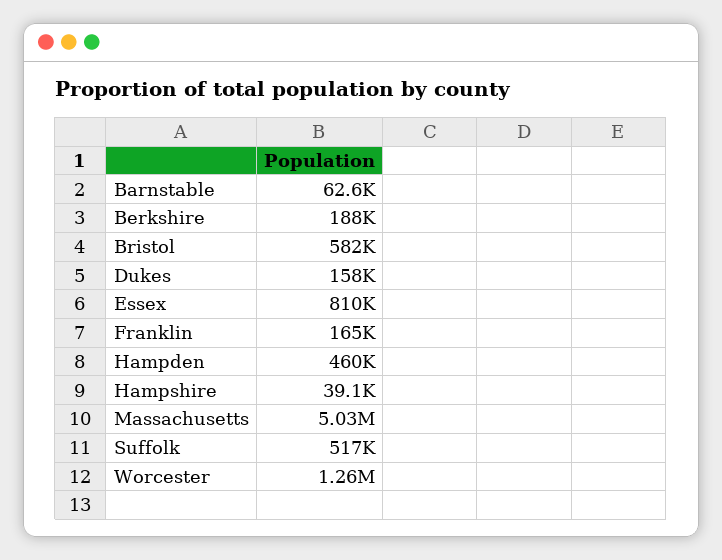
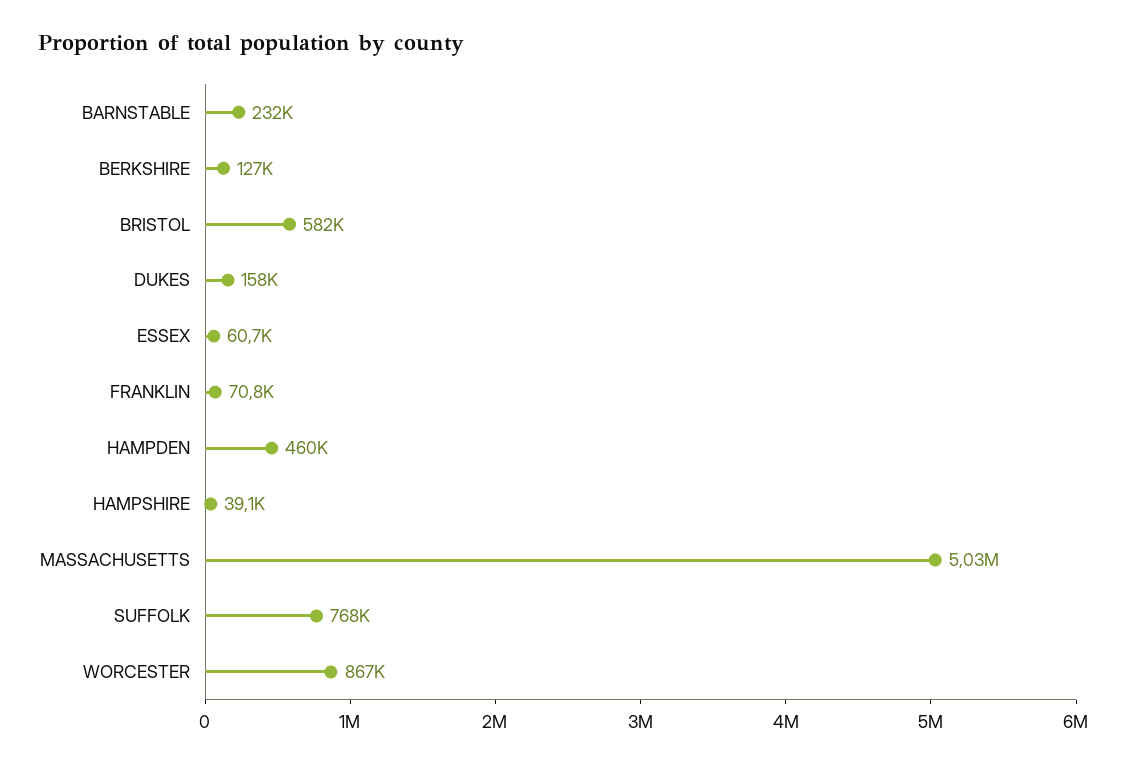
Barnstable: 62600 -> 232000
Berkshire: 188000 -> 127000
Essex: 810000 -> 60700
Franklin: 165000 -> 70800
Suffolk: 517000 -> 768000
Worcester: 1260000 -> 867000

